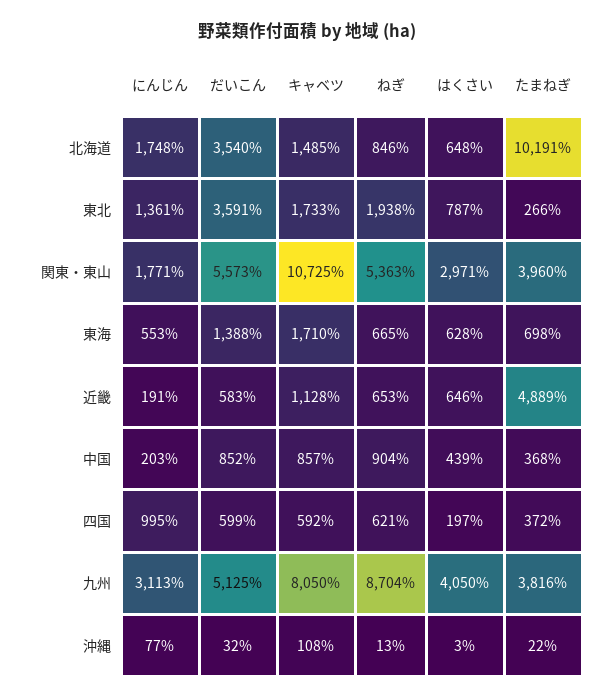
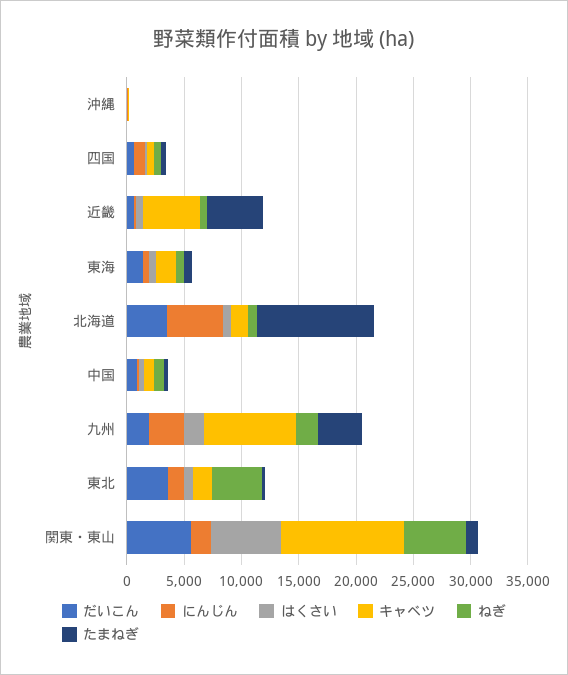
にんじん, 北海道: 1748 -> 5000
ねぎ, 東北: 1938 -> 4000
はくさい, 関東・東山: 2971 -> 6000
たまねぎ, 関東・東山: 3960 -> 1000
キャベツ, 近畿: 1128 -> 5000
だいこん, 九州: 5125 -> 2000
ねぎ, 九州: 8704 -> 2000
はくさい, 九州: 4050 -> 2000

